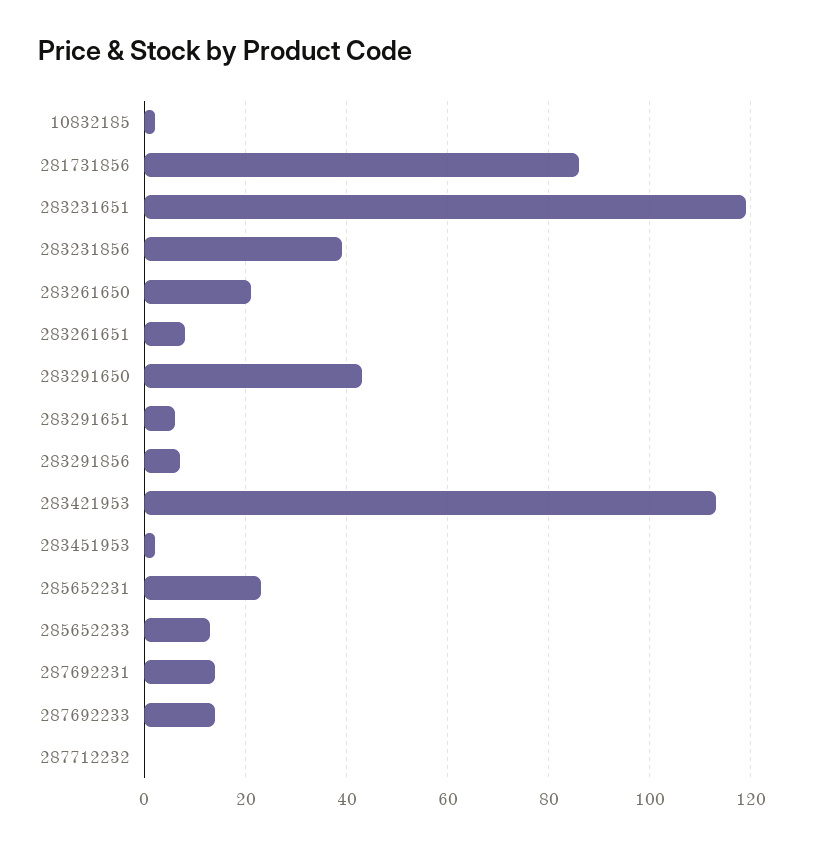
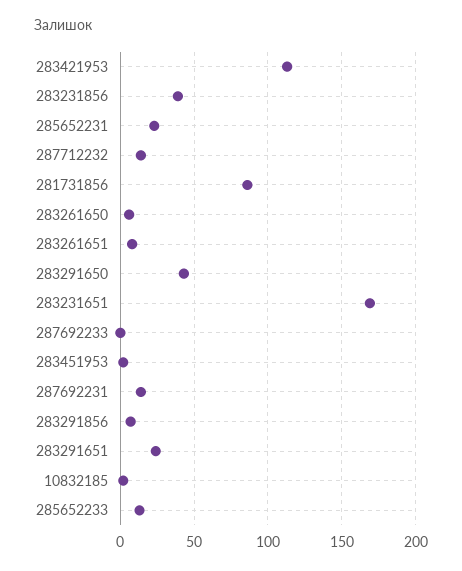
283231651: 120 -> 170
283261650: 20 -> 5
283291651: 5 -> 25
287692233: 15 -> 0
287712232: 0 -> 15

